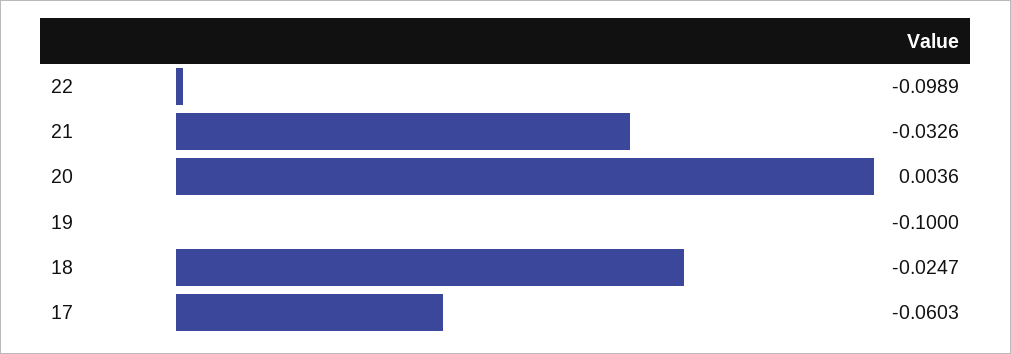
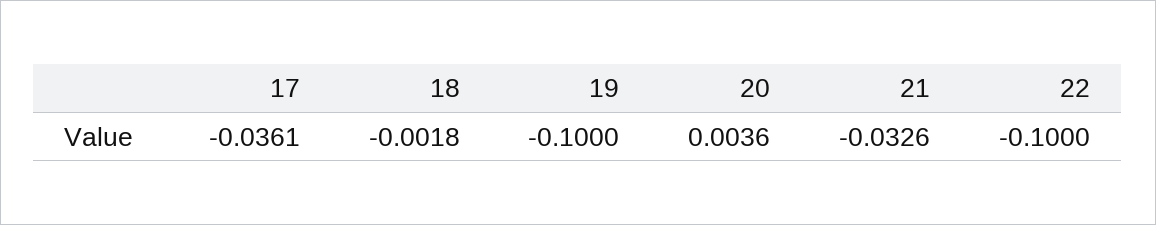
22: -0.0989 -> -0.1
18: -0.0247 -> -0.0018
17: -0.0603 -> -0.0361

